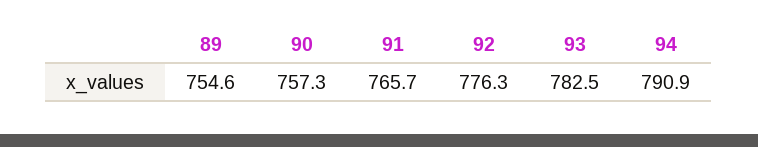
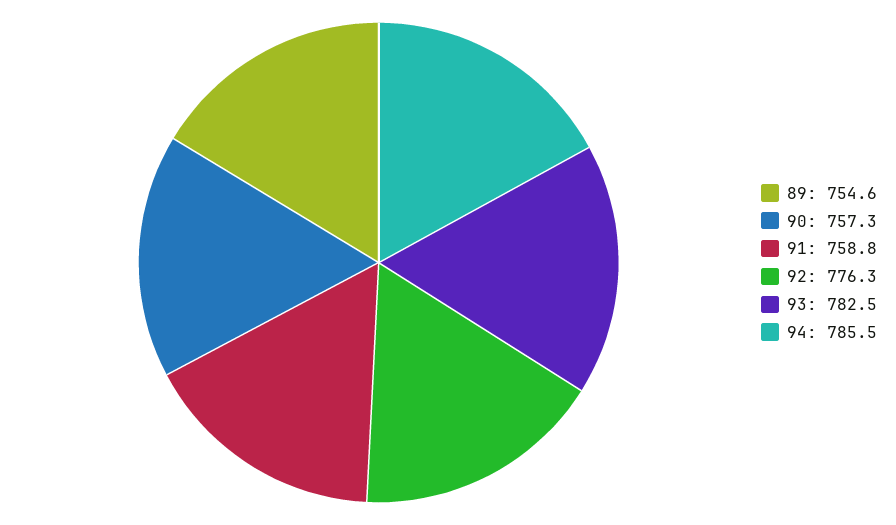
91: 765.7 -> 758.8
94: 790.9 -> 785.5

